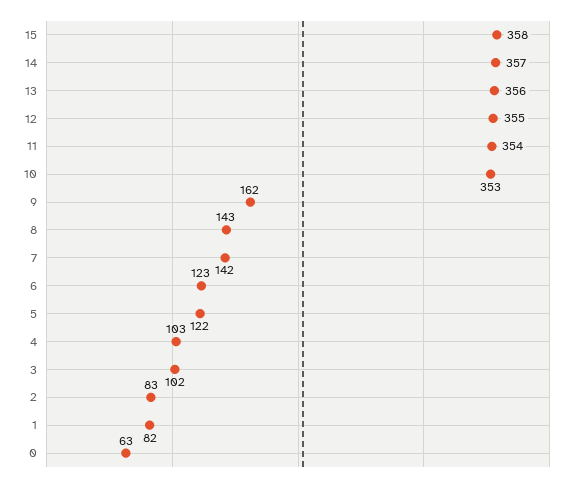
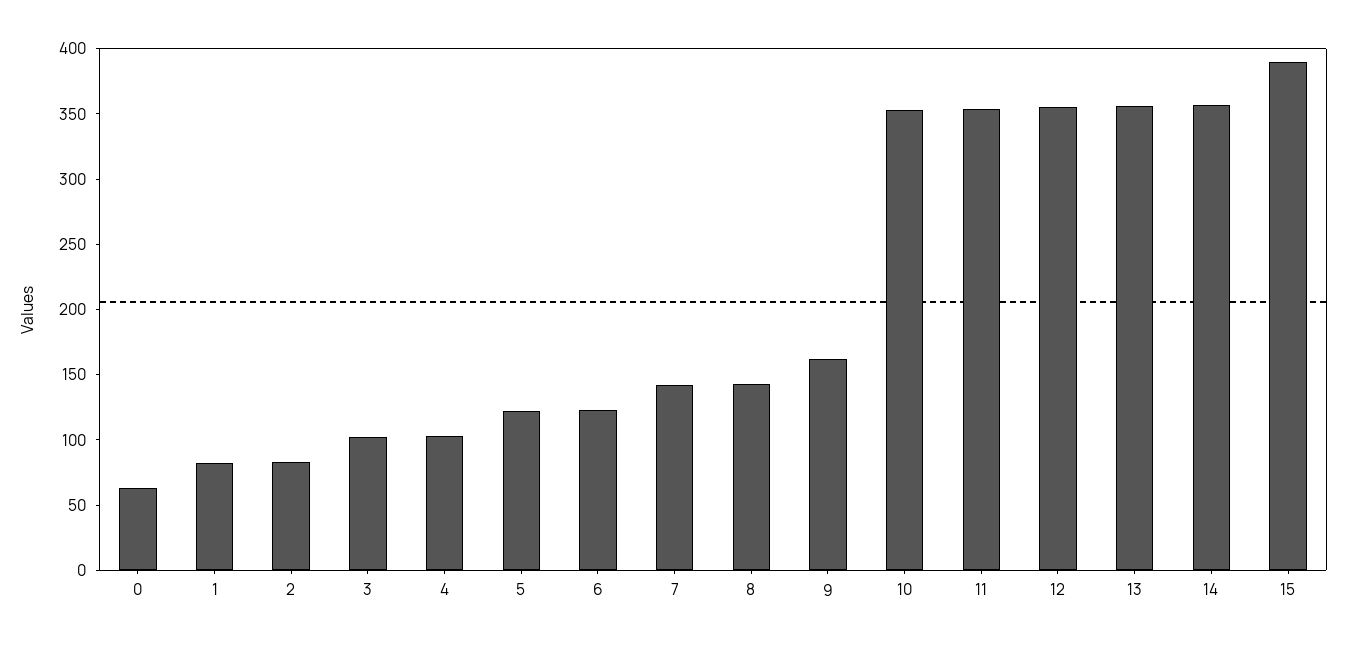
15: 358 -> 390

